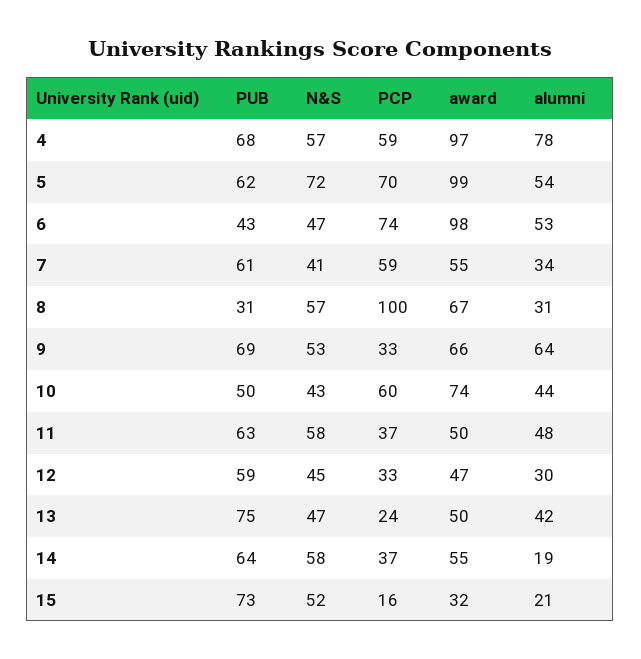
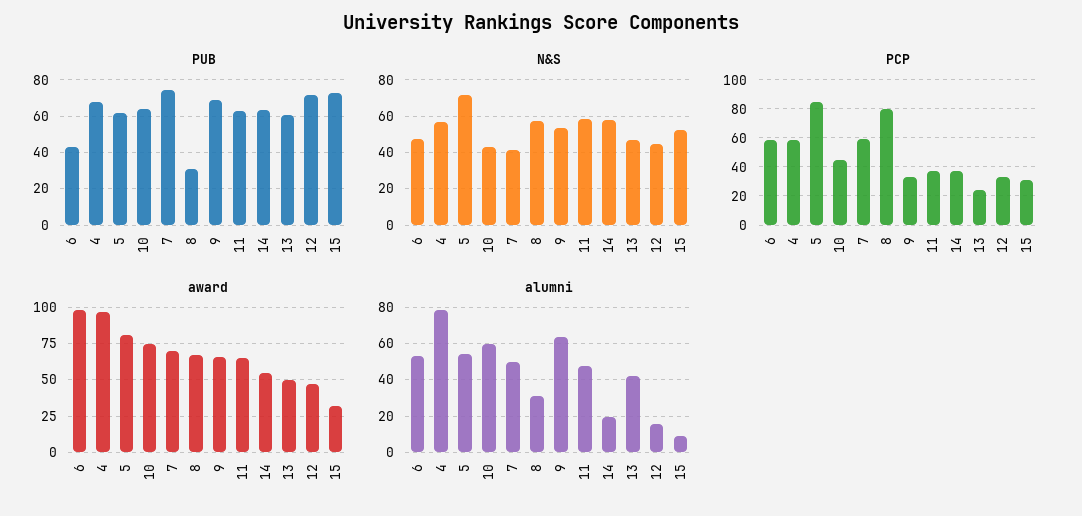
PCP, 5: 70 -> 85
award, 5: 99 -> 80
PCP, 6: 74 -> 60
PUB, 7: 61 -> 75
award, 7: 55 -> 70
alumni, 7: 34 -> 50
PCP, 8: 100 -> 80
PUB, 10: 50 -> 65
PCP, 10: 60 -> 45
alumni, 10: 44 -> 60
award, 11: 50 -> 65
PUB, 12: 59 -> 70
alumni, 12: 30 -> 15
PUB, 13: 75 -> 60
PCP, 15: 16 -> 30
alumni, 15: 21 -> 10

